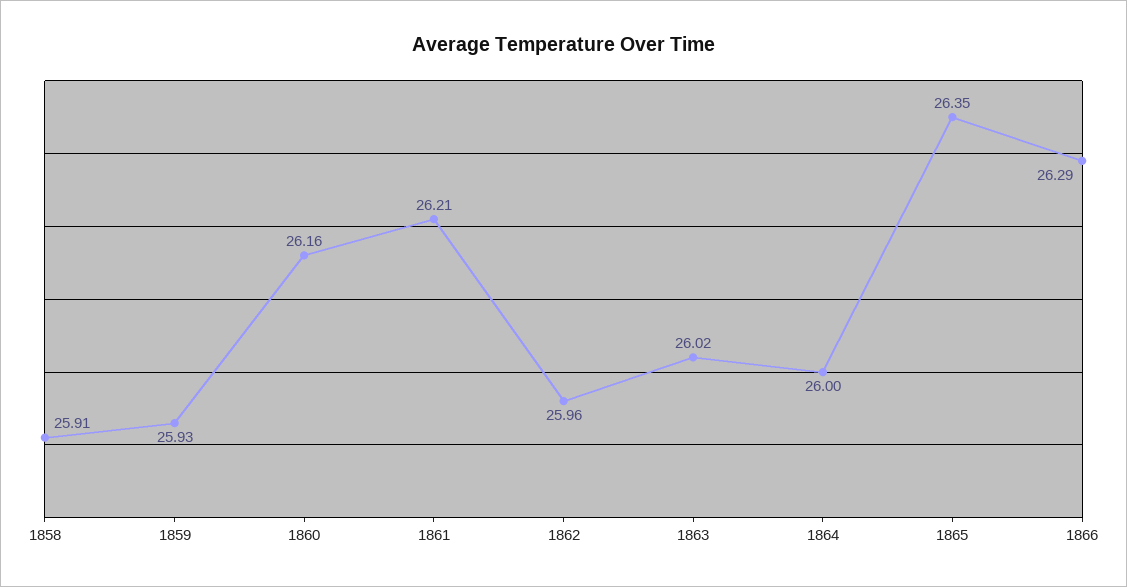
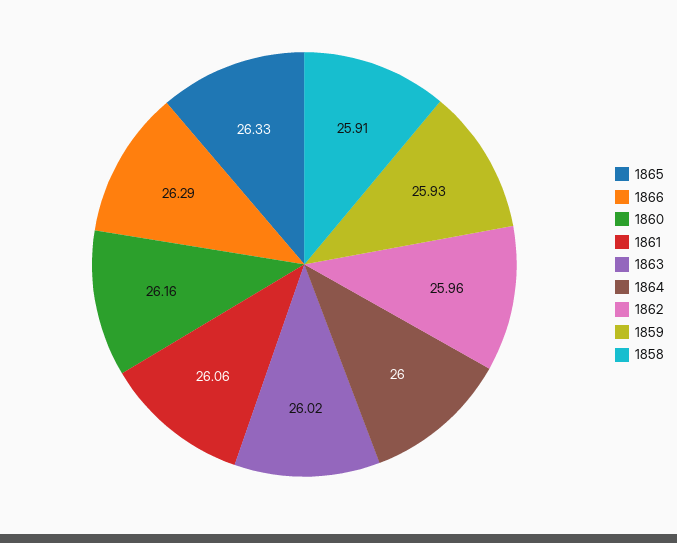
1861: 26.21 -> 26.06
1865: 26.35 -> 26.33

